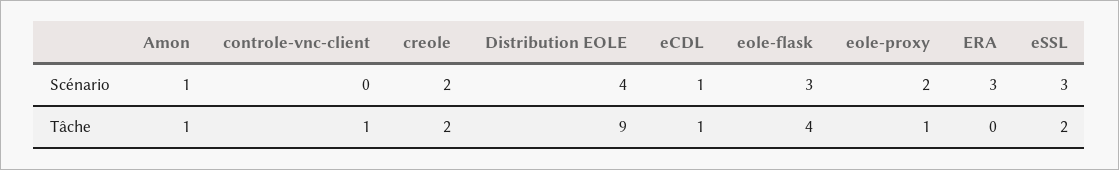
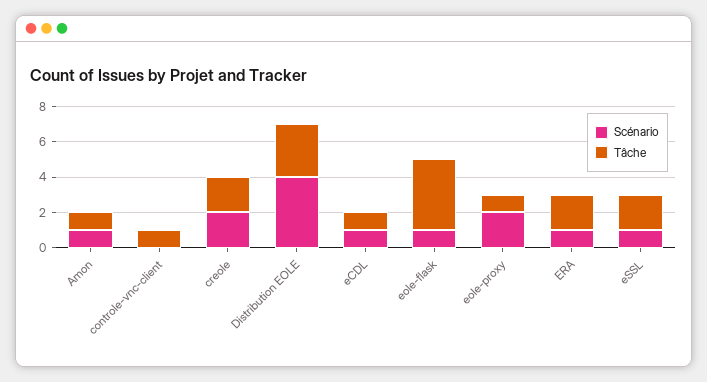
Scénario, eole-flask: 3 -> 1
Scénario, ERA: 3 -> 1
Scénario, eSSL: 3 -> 1
Tâche, Distribution EOLE: 9 -> 3
Tâche, ERA: 0 -> 2

